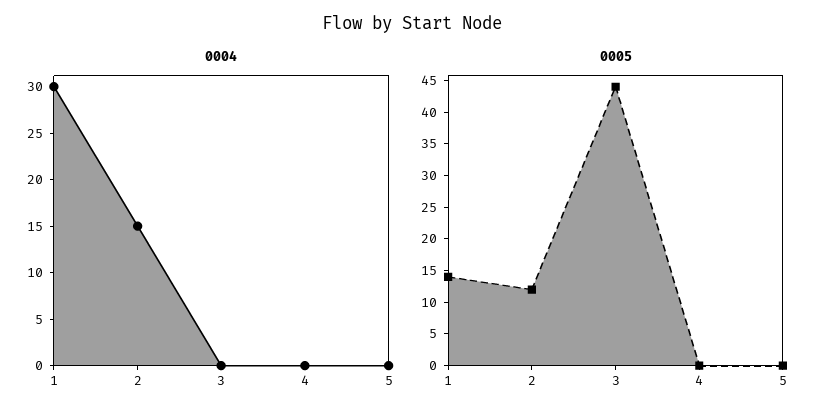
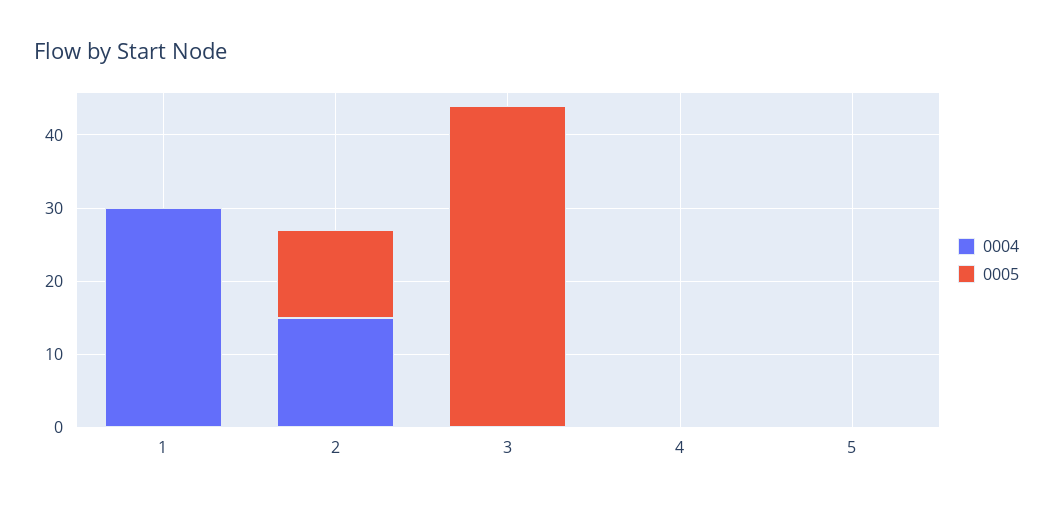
0005, 1: 15 -> 0

